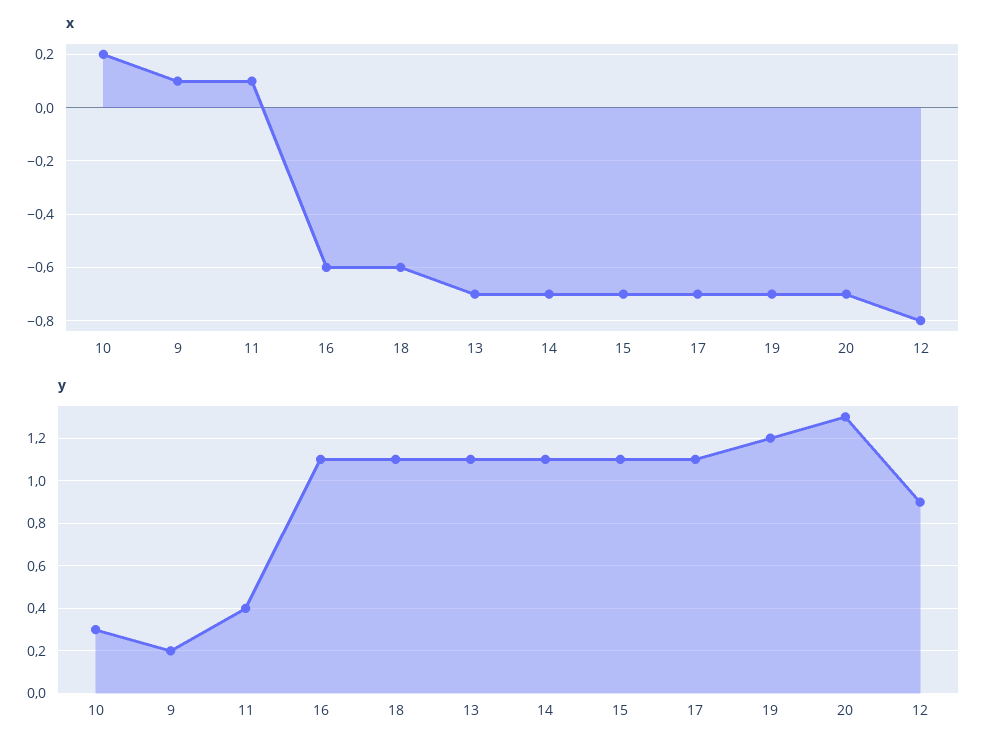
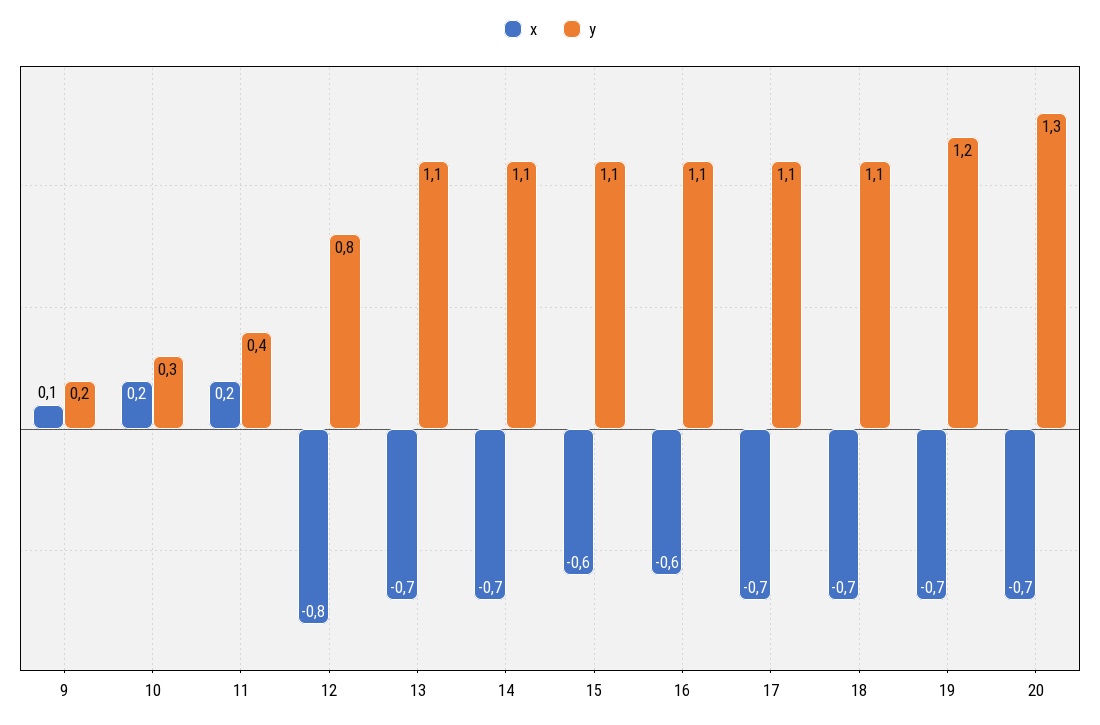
x, 11: 0.1 -> 0.2
x, 18: -0.6 -> -0.7
x, 15: -0.7 -> -0.6
y, 12: 0.9 -> 0.8

